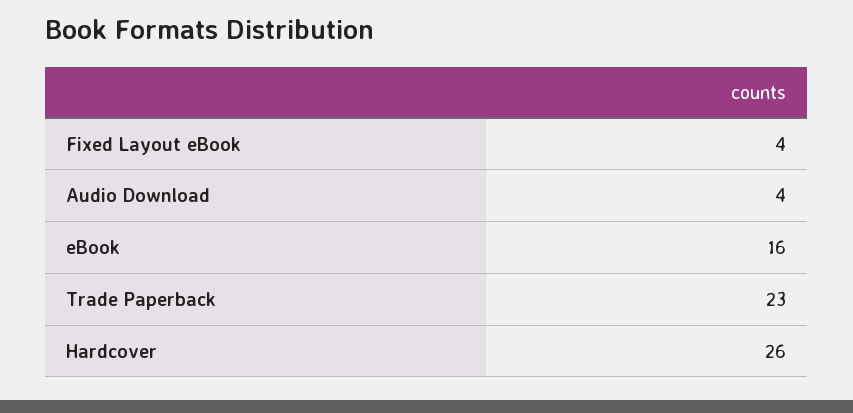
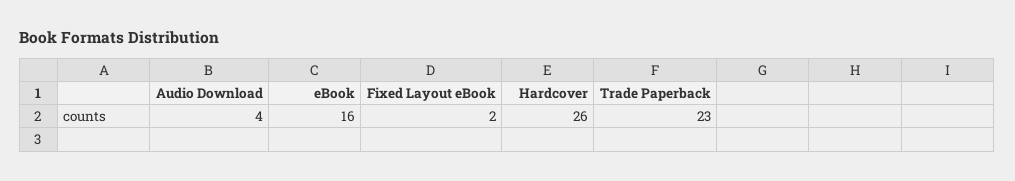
Fixed Layout eBook: 4 -> 2

